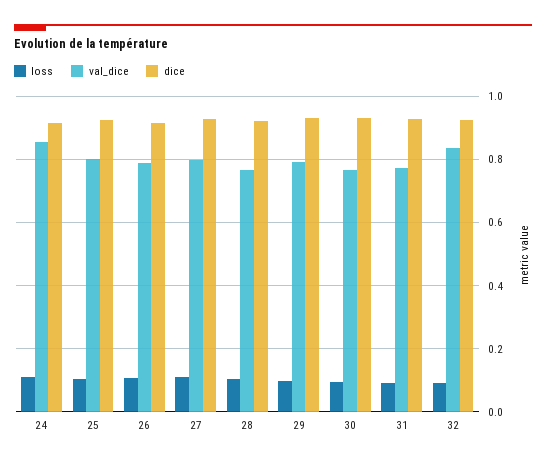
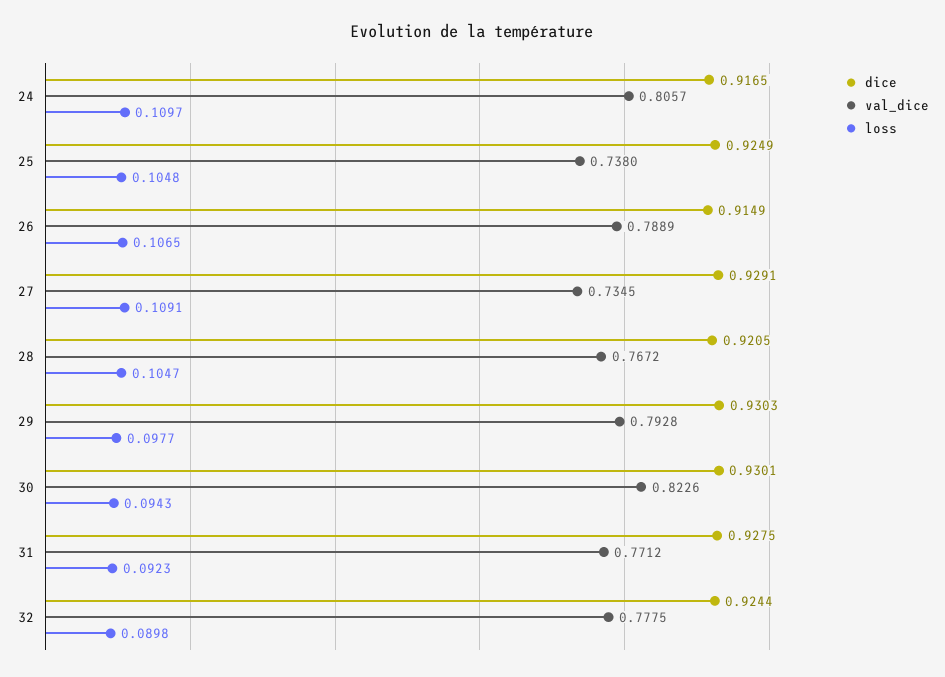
val_dice, 24: 0.86 -> 0.8057
val_dice, 25: 0.8 -> 0.738
val_dice, 27: 0.8 -> 0.7345
val_dice, 30: 0.76 -> 0.8226
val_dice, 32: 0.84 -> 0.7775

